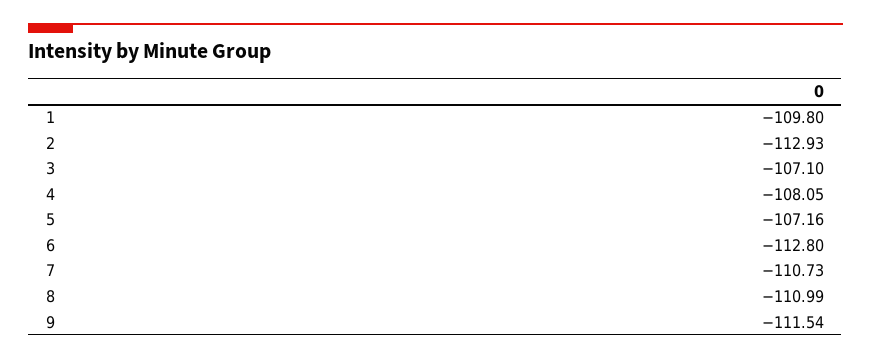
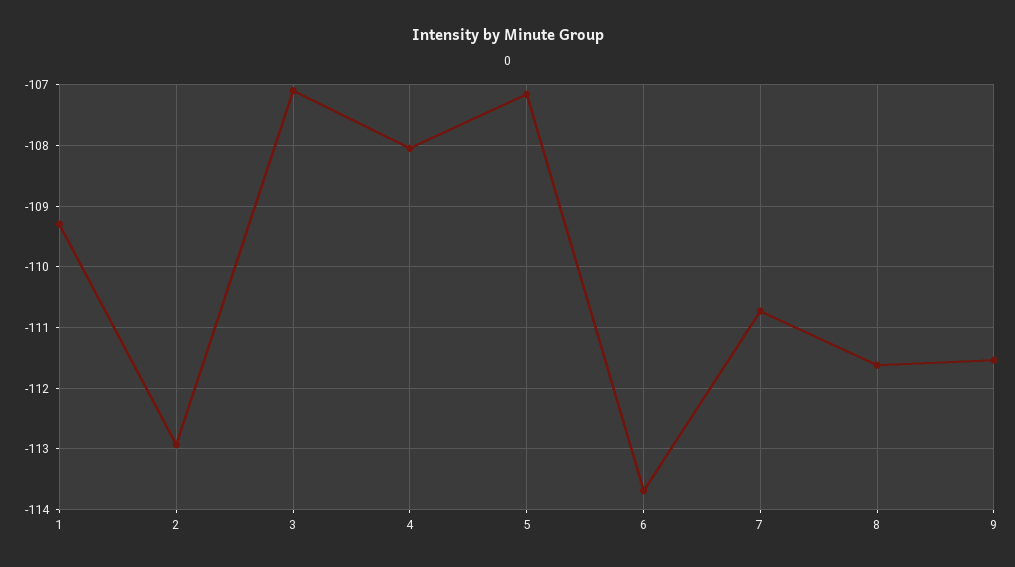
1: -109.8 -> -109.3
6: -112.8 -> -113.7
8: -110.99 -> -111.6

